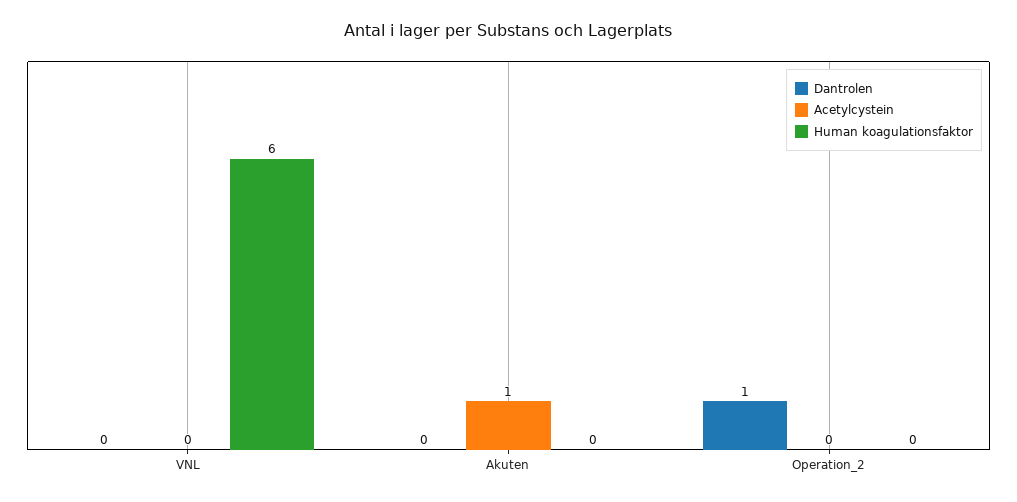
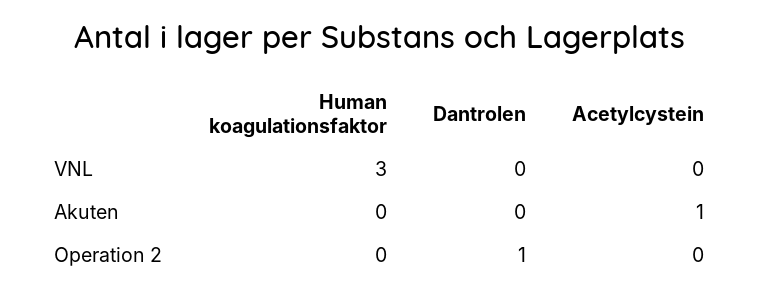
Human koagulationsfaktor, VNL: 6 -> 3

